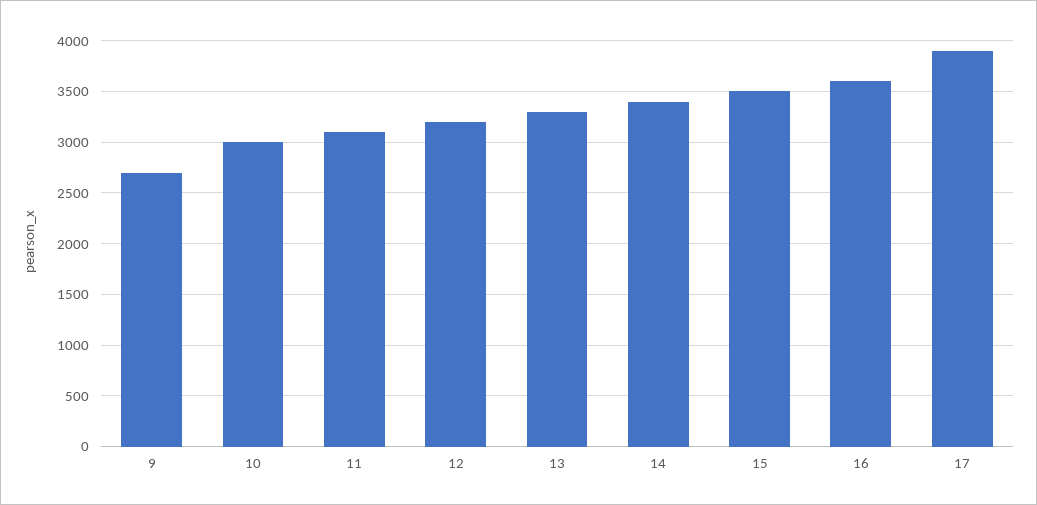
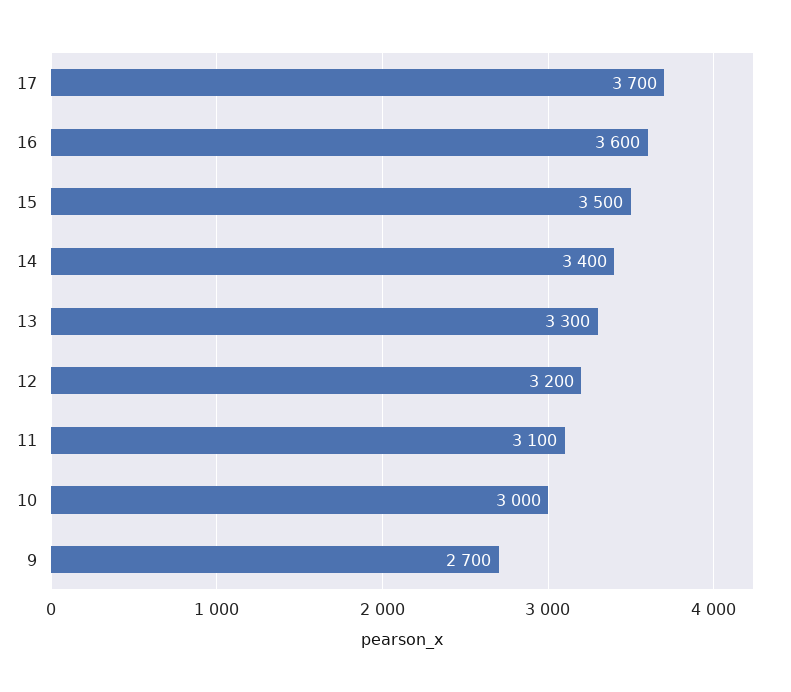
17: 3900 -> 3700

